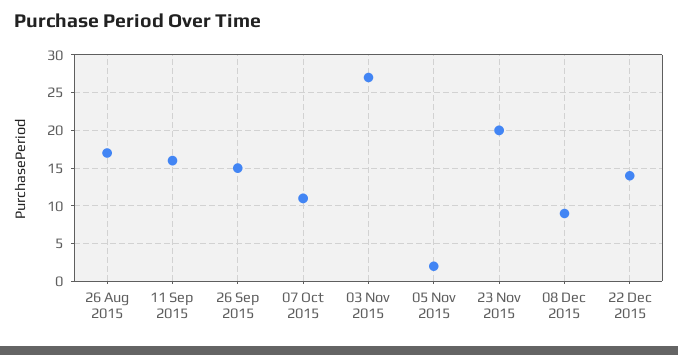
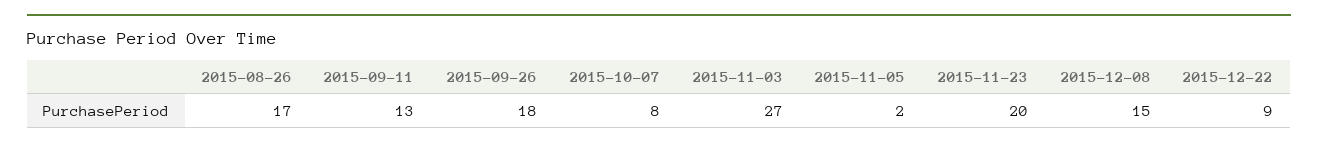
11 Sep 2015: 16 -> 13
26 Sep 2015: 15 -> 18
07 Oct 2015: 11 -> 8
08 Dec 2015: 9 -> 15
22 Dec 2015: 14 -> 9

